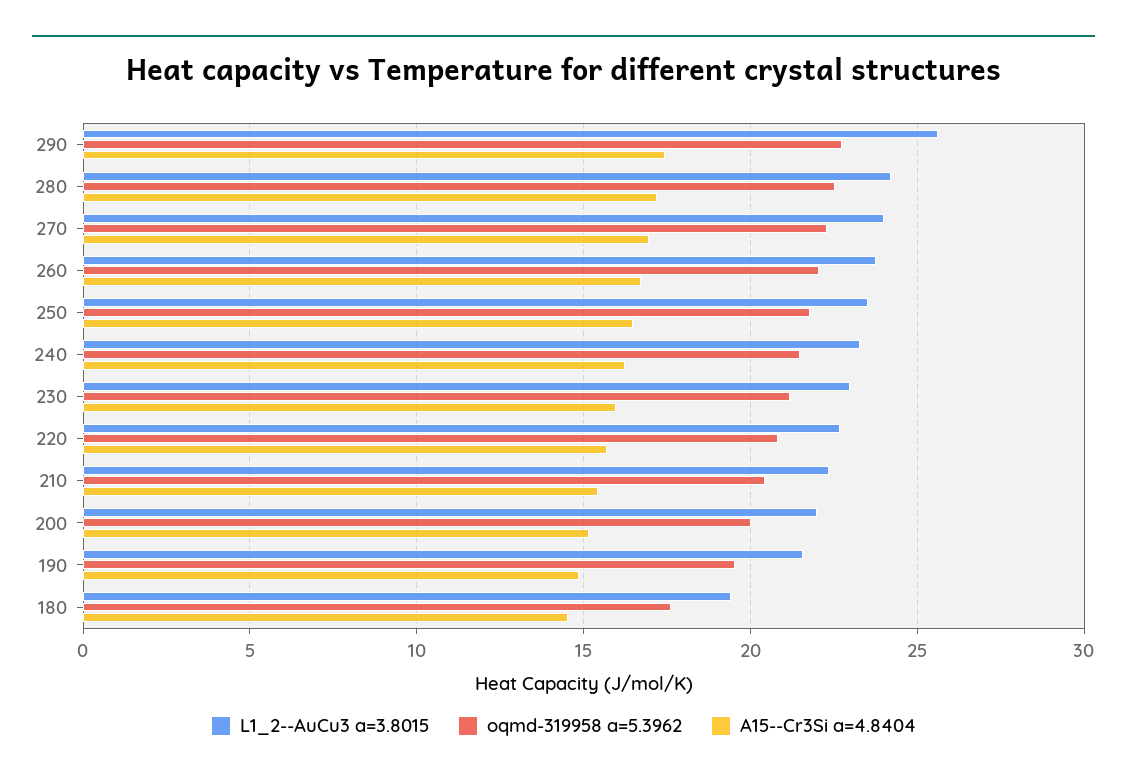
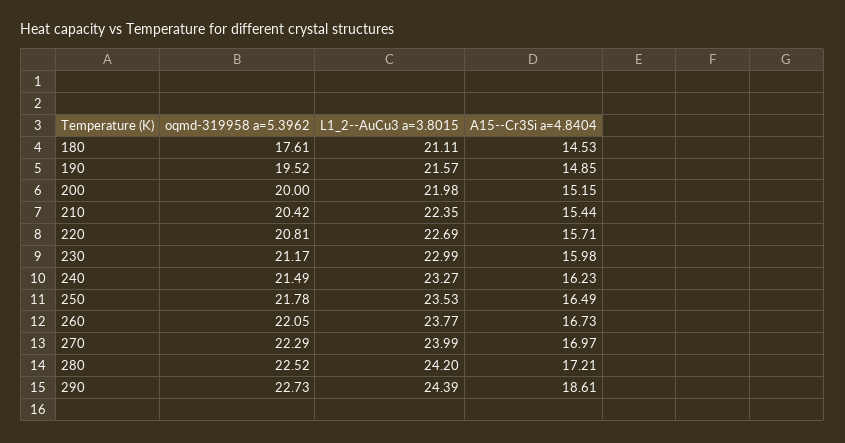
L1_2--AuCu3 a=3.8015, 290: 25.5 -> 24.39
A15--Cr3Si a=4.8404, 290: 17.5 -> 18.61
L1_2--AuCu3 a=3.8015, 180: 19.5 -> 21.11

